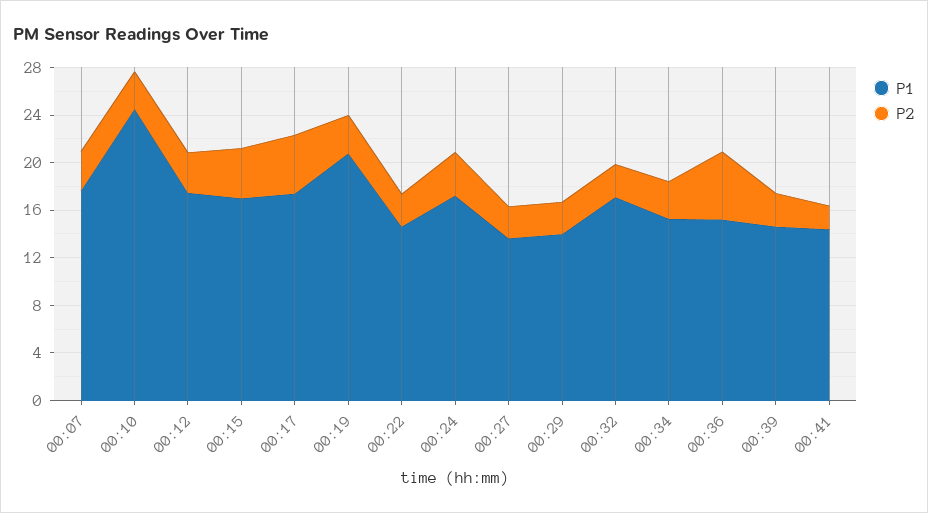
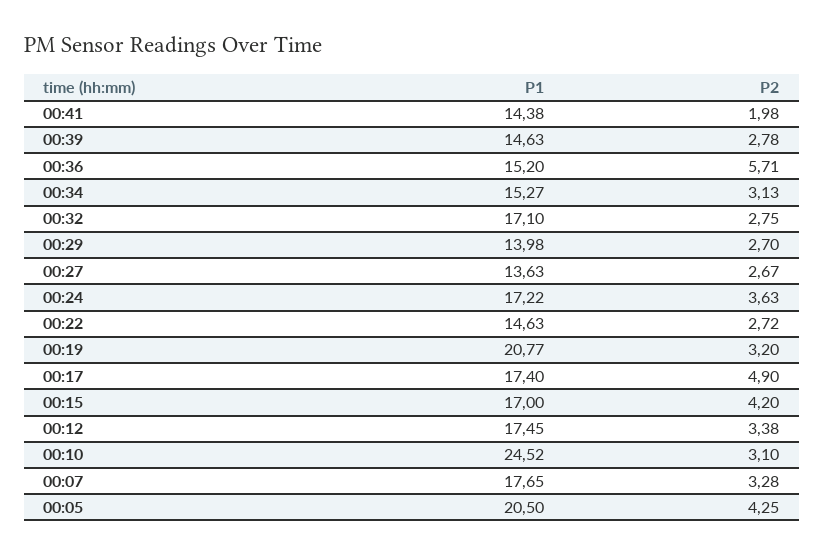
P1, 00:05: none -> 20.5
P2, 00:05: none -> 4.25

